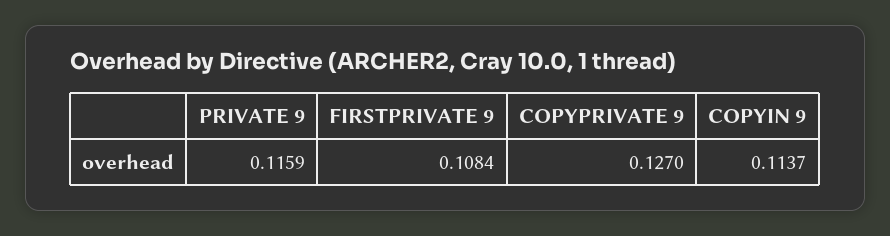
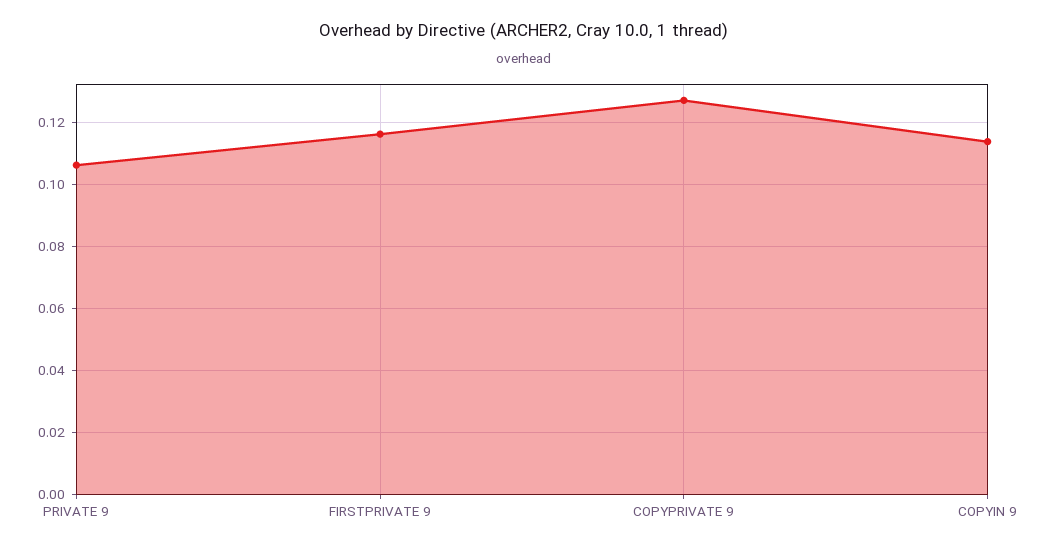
PRIVATE 9: 0.1159 -> 0.106
FIRSTPRIVATE 9: 0.1084 -> 0.116

